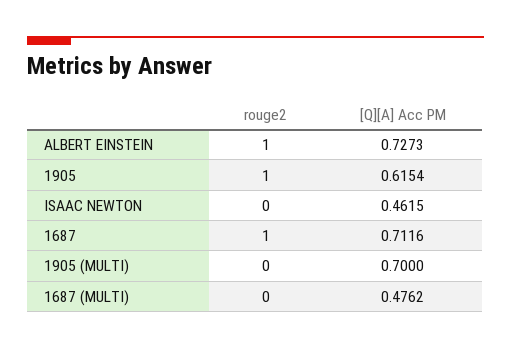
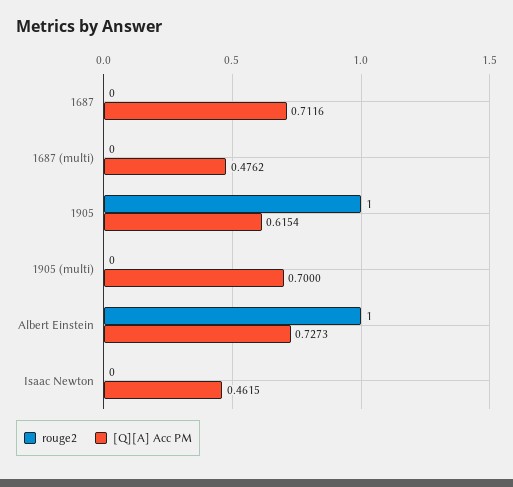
rouge2, 1687: 1 -> 0

